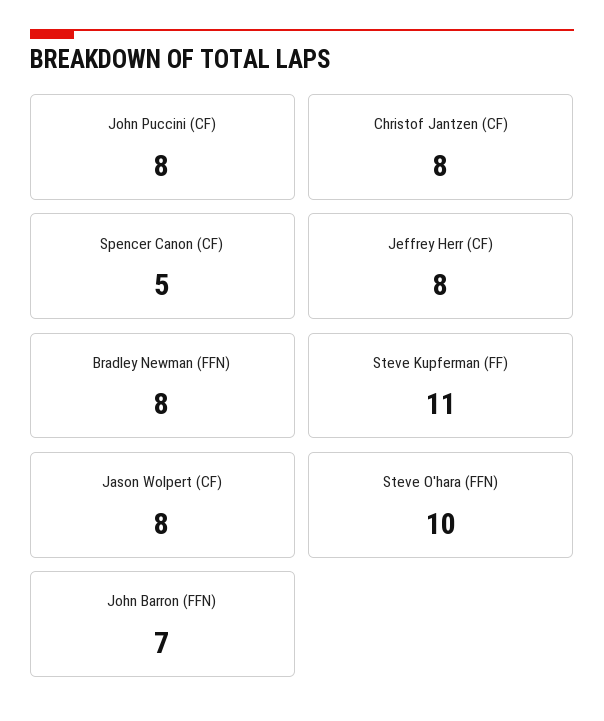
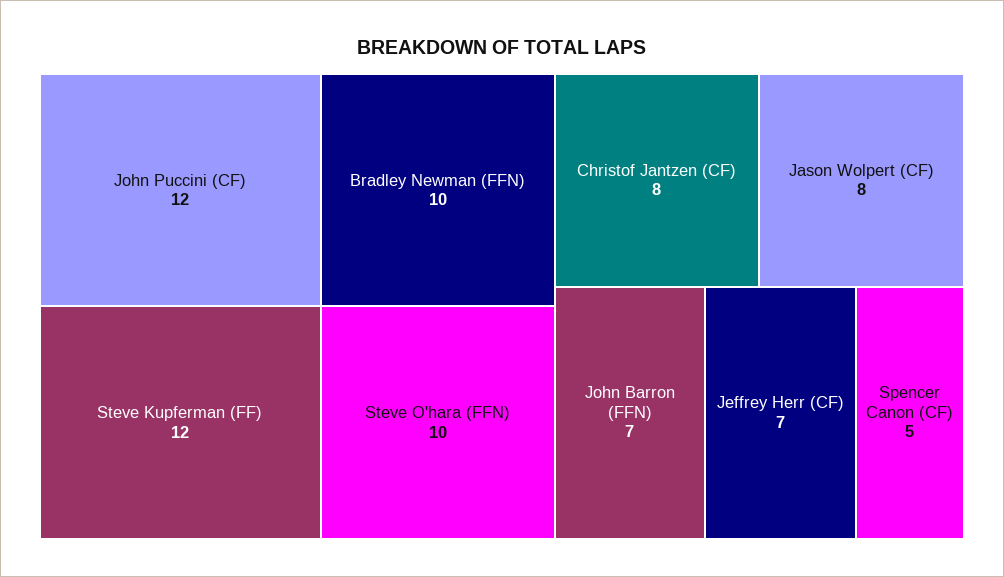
John Puccini (CF): 8 -> 12
Jeffrey Herr (CF): 8 -> 7
Bradley Newman (FFN): 8 -> 10
Steve Kupferman (FF): 11 -> 12

